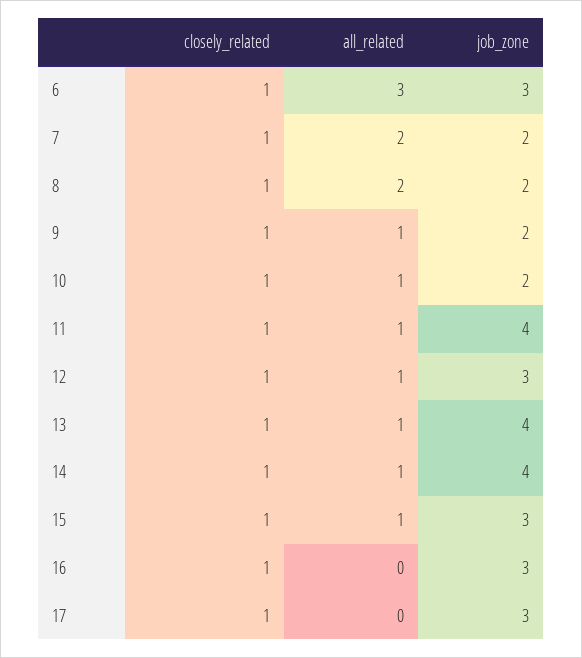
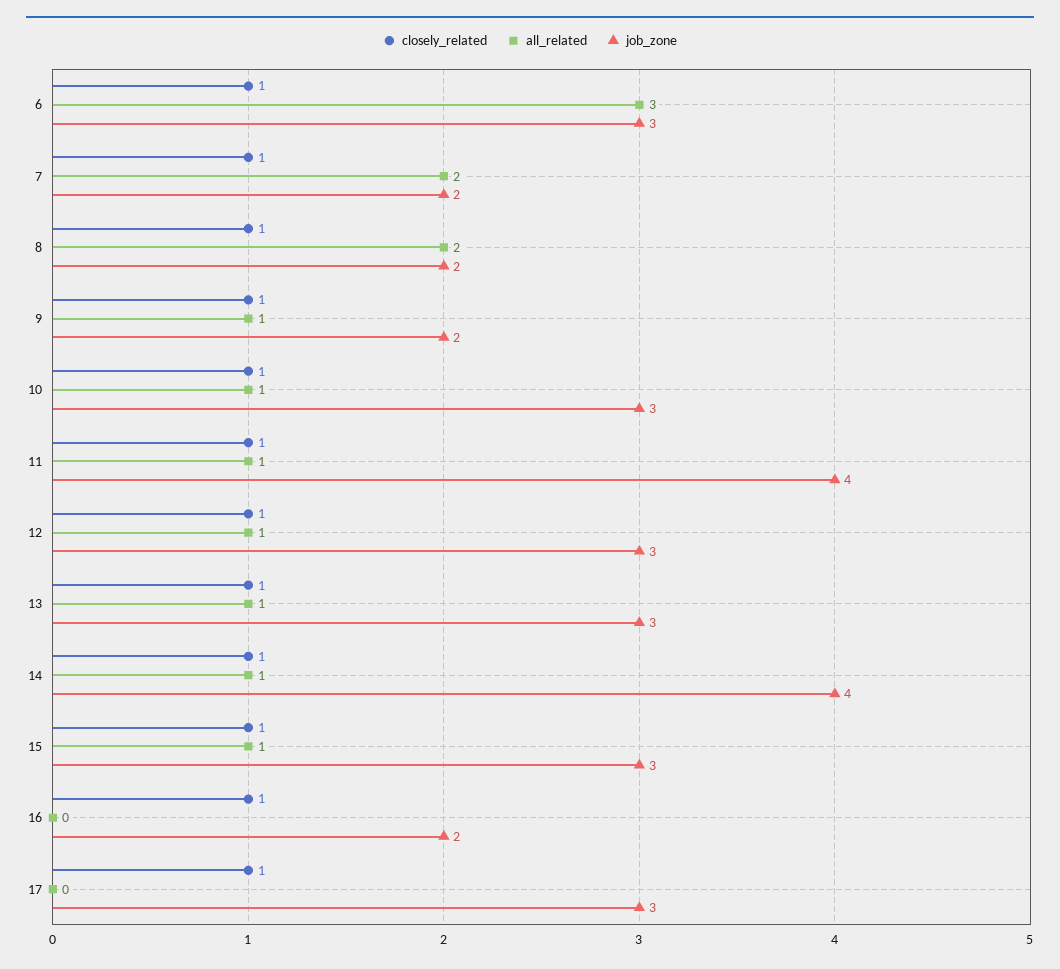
job_zone, 10: 2 -> 3
job_zone, 13: 4 -> 3
job_zone, 16: 3 -> 2

